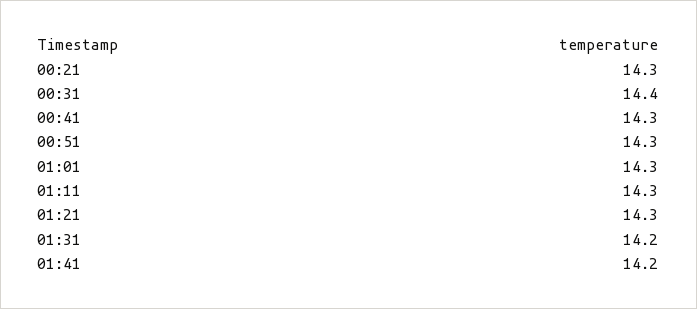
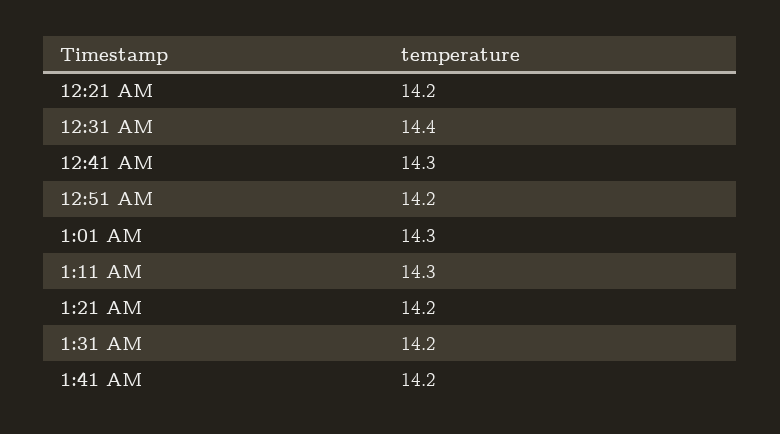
00:21: 14.3 -> 14.2
00:51: 14.3 -> 14.2
01:21: 14.3 -> 14.2

